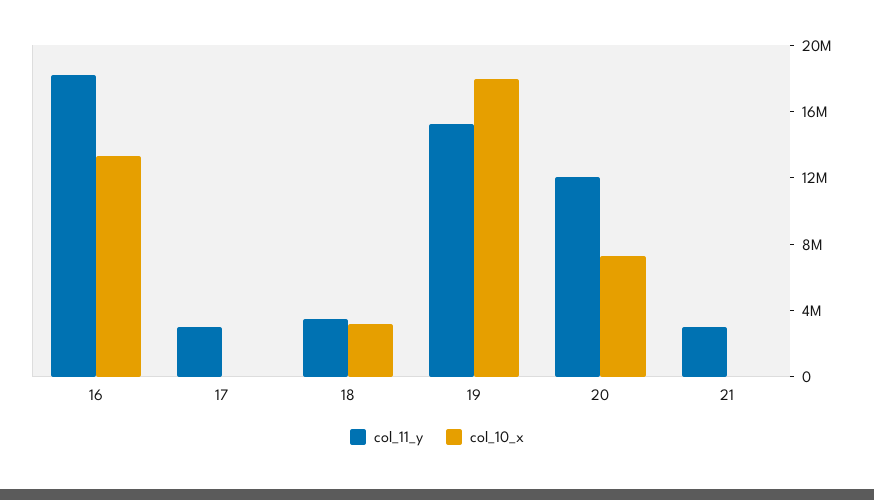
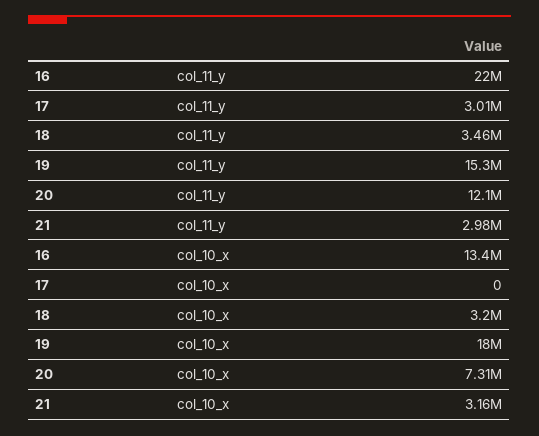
col_11_y, 16: 18000000 -> 22000000
col_10_x, 21: 0 -> 3160000

